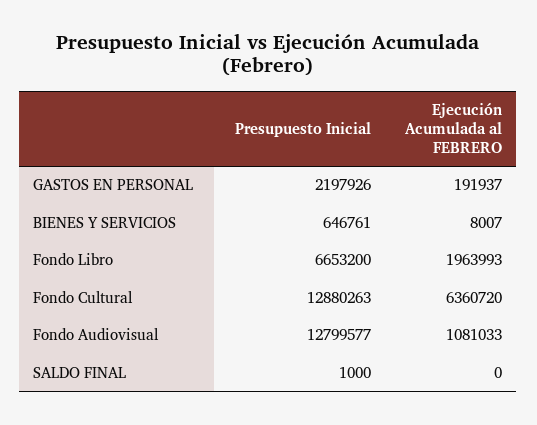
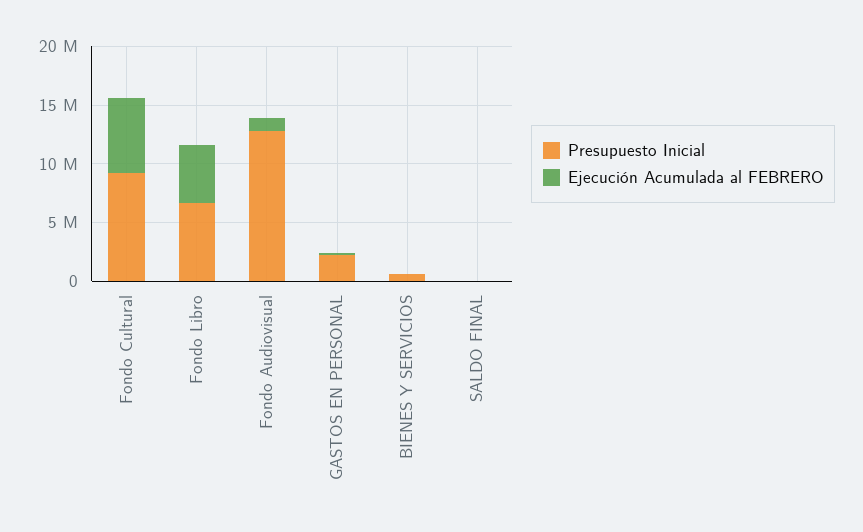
Ejecución Acumulada al FEBRERO, Fondo Libro: 1963993 -> 5000000
Presupuesto Inicial, Fondo Cultural: 12880263 -> 9000000

